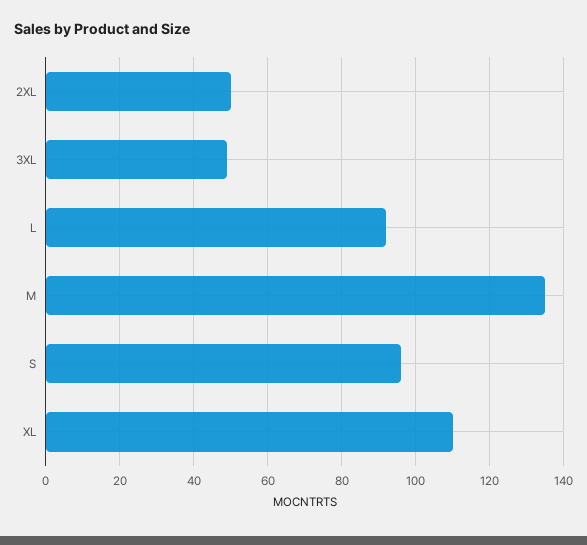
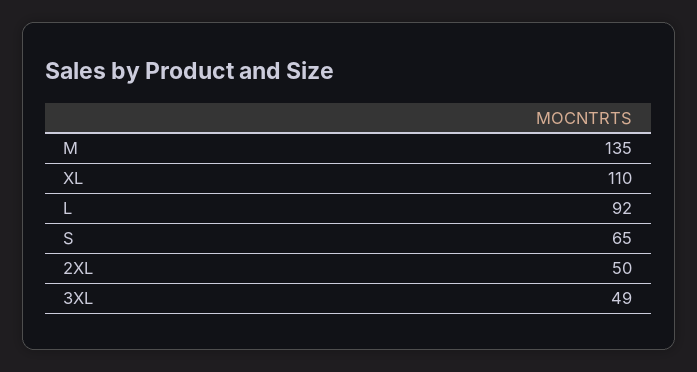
S: 95 -> 65

